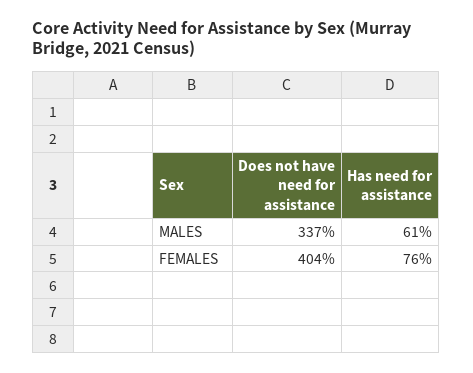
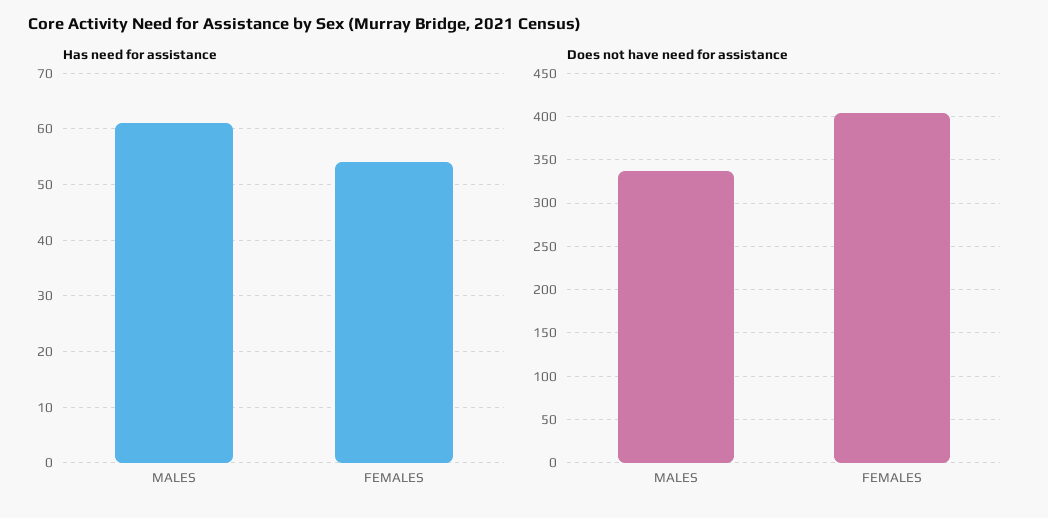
Has need for assistance, FEMALES: 76 -> 55

